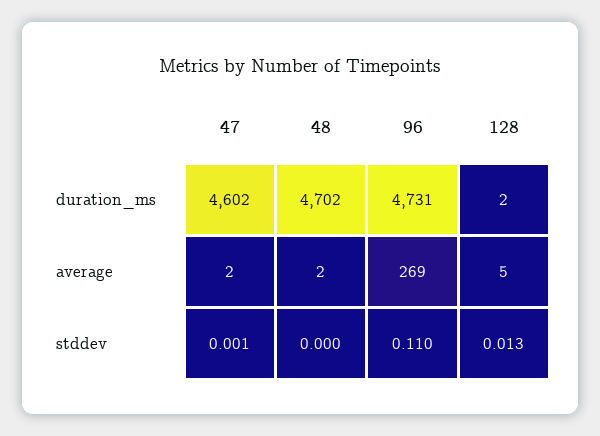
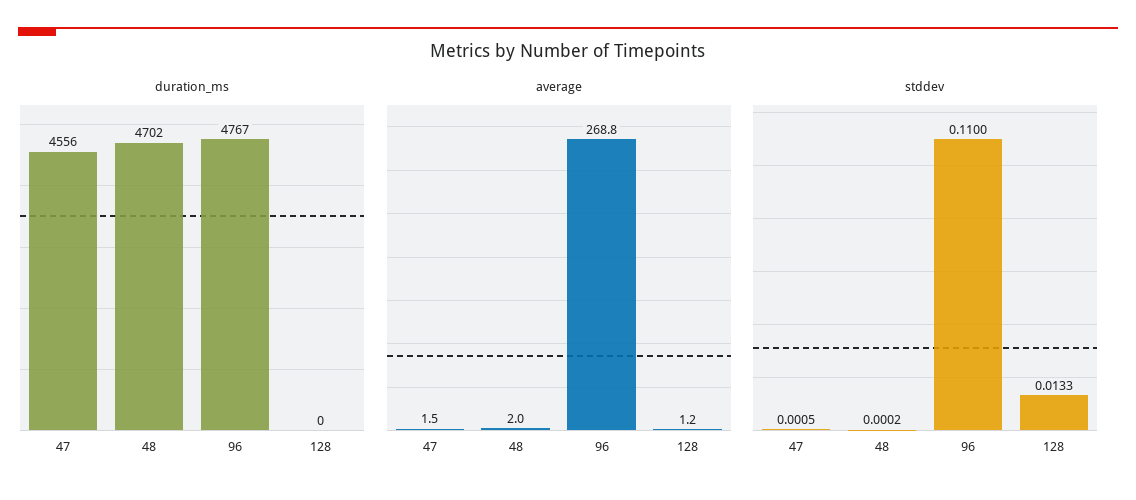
duration_ms, 47: 4602 -> 4556
duration_ms, 96: 4731 -> 4767
duration_ms, 128: 2 -> 0
average, 128: 5 -> 1.2

